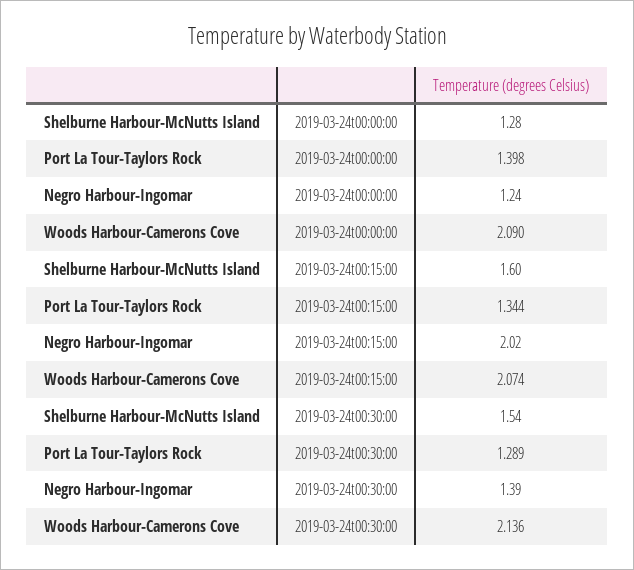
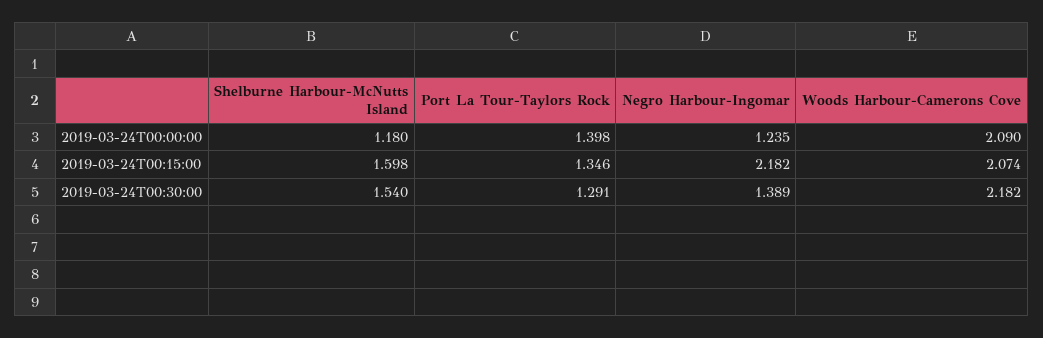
Shelburne Harbour-McNutts Island, 2019-03-24t00:00:00: 1.28 -> 1.18
Port La Tour-Taylors Rock, 2019-03-24t00:15:00: 1.344 -> 1.346
Negro Harbour-Ingomar, 2019-03-24t00:15:00: 2.02 -> 2.182
Port La Tour-Taylors Rock, 2019-03-24t00:30:00: 1.289 -> 1.291
Woods Harbour-Camerons Cove, 2019-03-24t00:30:00: 2.136 -> 2.182

